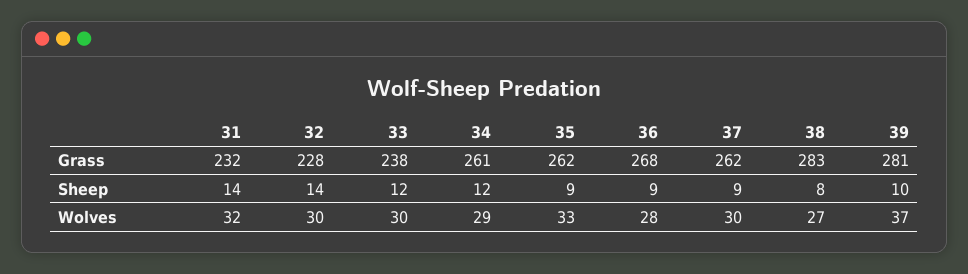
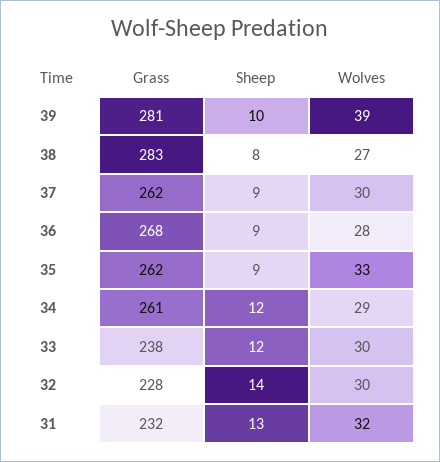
31, Sheep: 14 -> 13
39, Wolves: 37 -> 39

